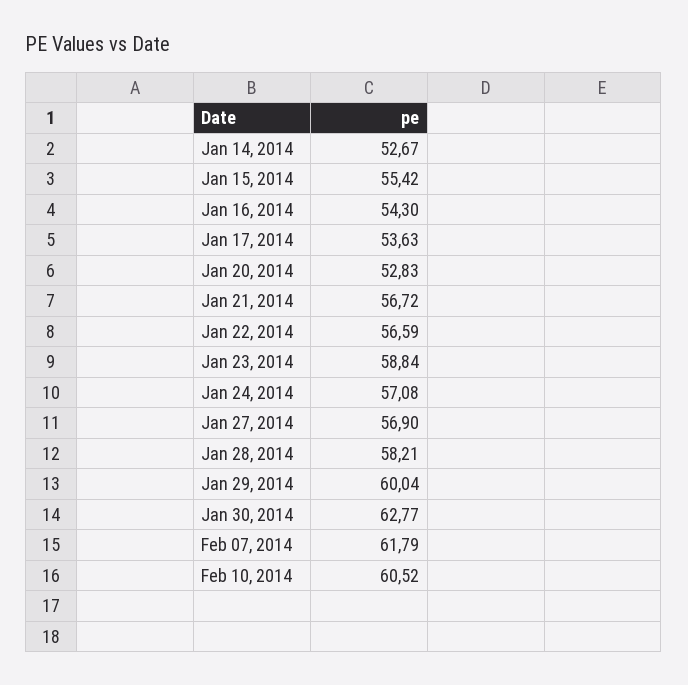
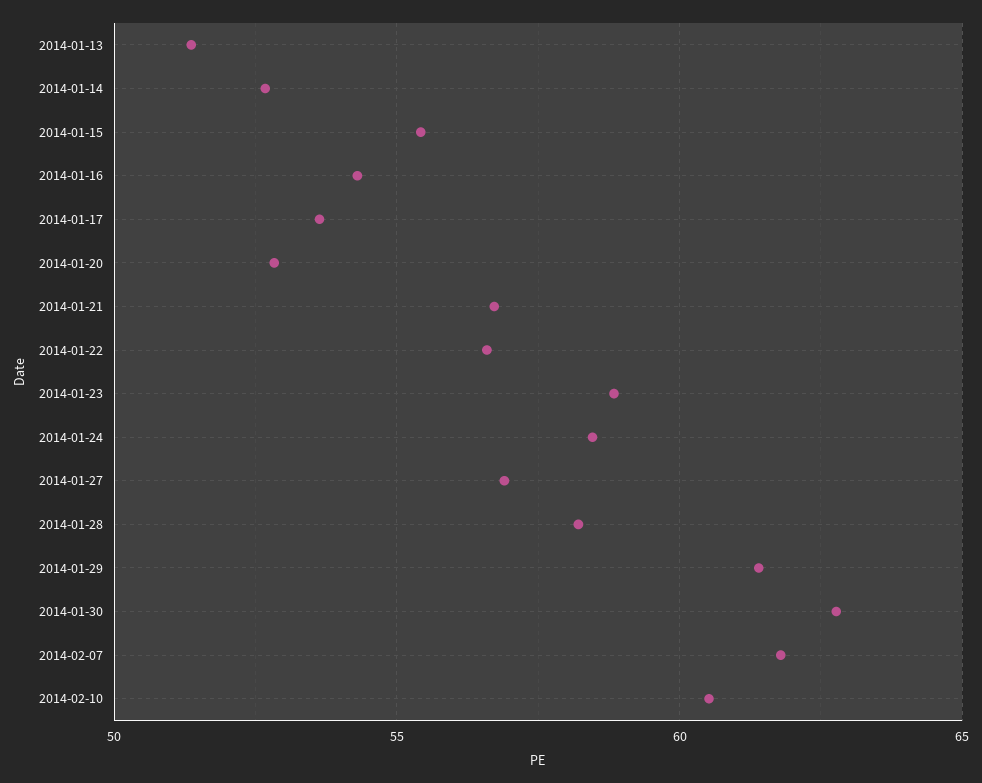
Jan 24, 2014: 57.08 -> 58.5
Jan 29, 2014: 60.04 -> 61.5
2014-01-13: none -> 51.5

